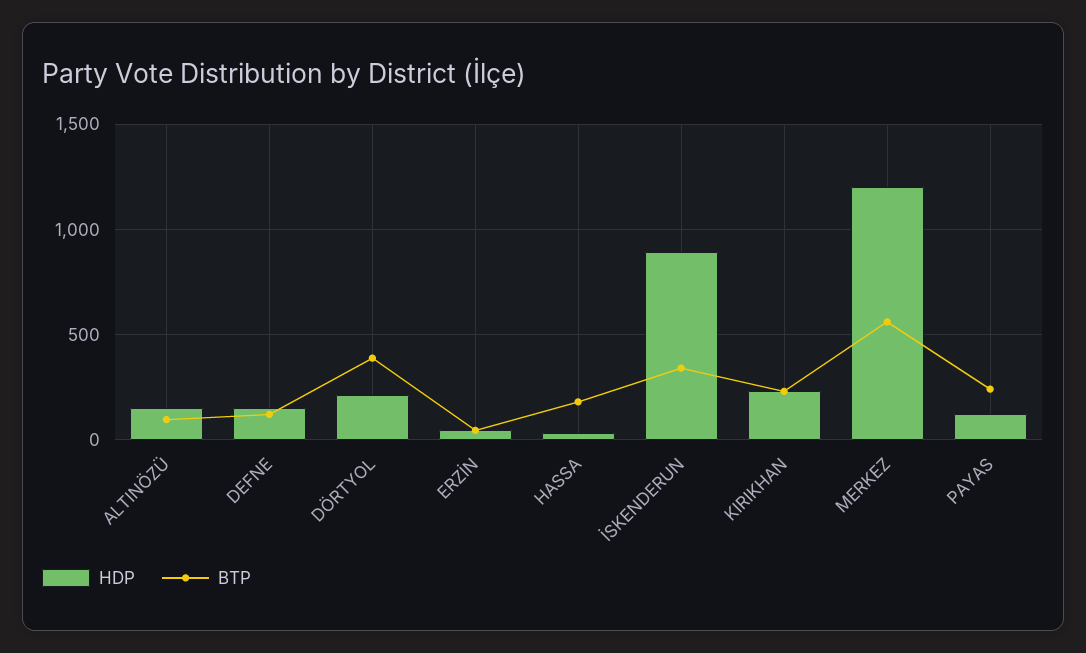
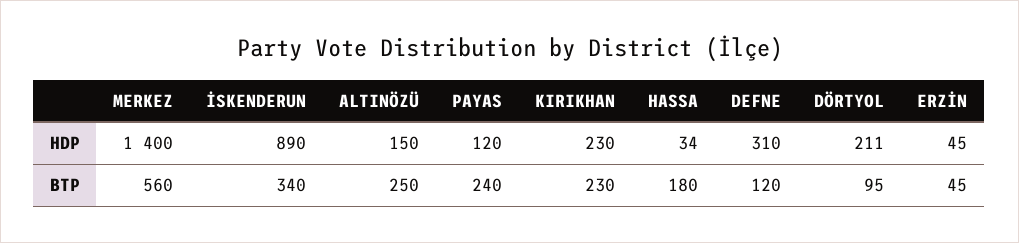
BTP, ALTINÖZÜ: 100 -> 250
HDP, DEFNE: 150 -> 310
BTP, DÖRTYOL: 400 -> 95
HDP, MERKEZ: 1200 -> 1400

